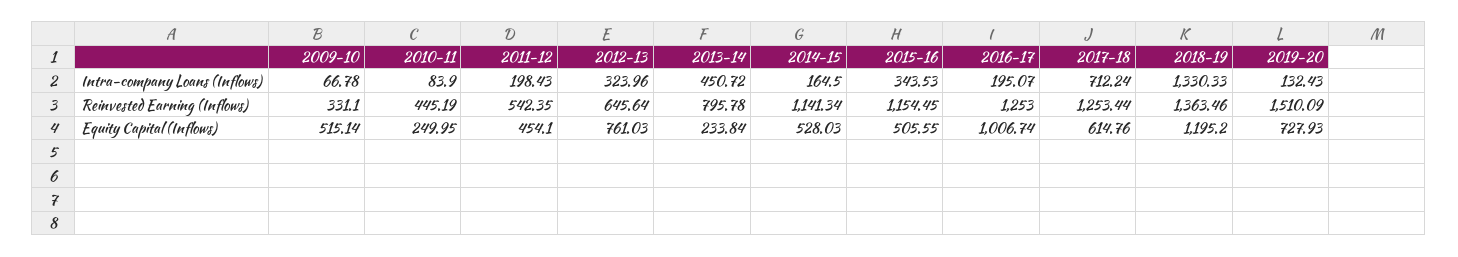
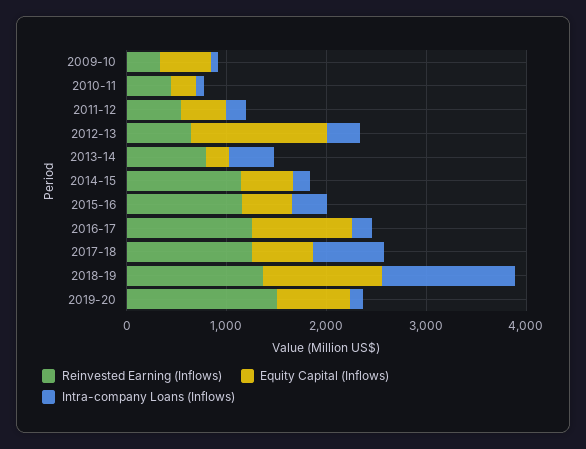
Equity Capital (Inflows), 2012-13: 761.03 -> 1400

